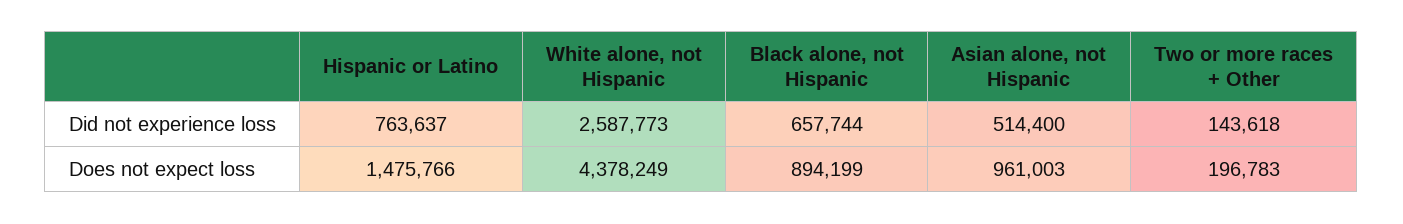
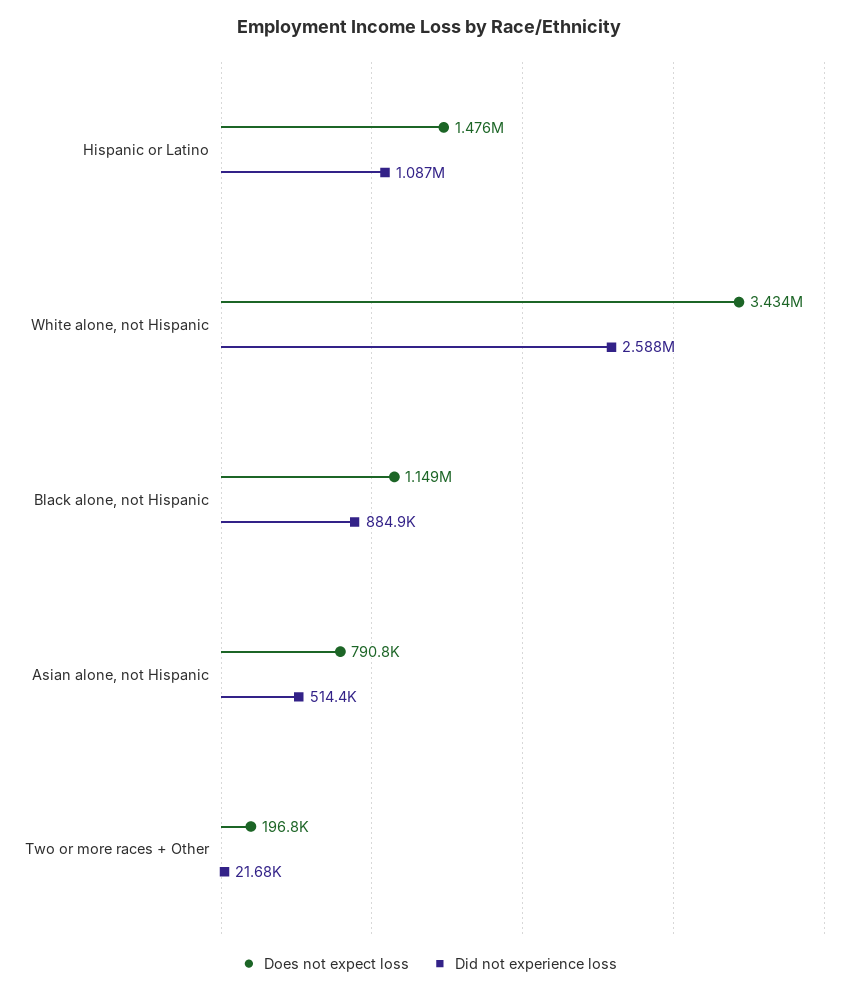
Did not experience loss, Hispanic or Latino: 763637 -> 1087000
Did not experience loss, Black alone, not Hispanic: 657744 -> 884900
Did not experience loss, Two or more races + Other: 143618 -> 21680
Does not expect loss, White alone, not Hispanic: 4378249 -> 3434000
Does not expect loss, Black alone, not Hispanic: 894199 -> 1149000
Does not expect loss, Asian alone, not Hispanic: 961003 -> 790800

